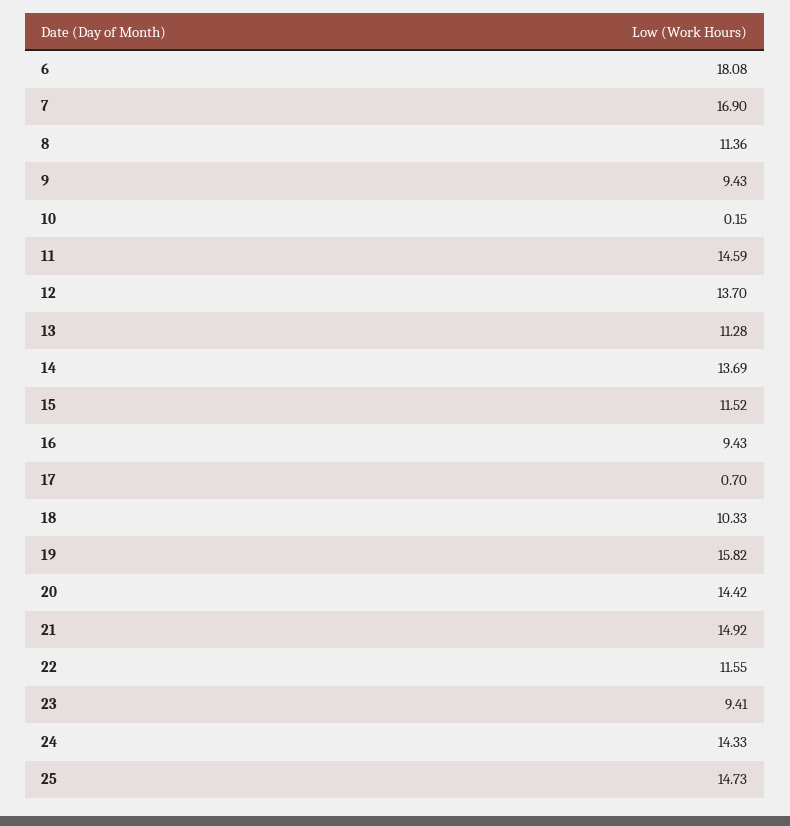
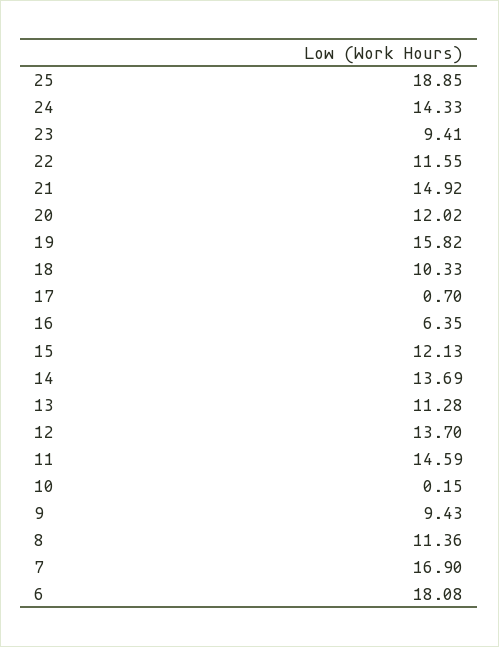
15: 11.52 -> 12.13
16: 9.43 -> 6.35
20: 14.42 -> 12.02
25: 14.73 -> 18.85

